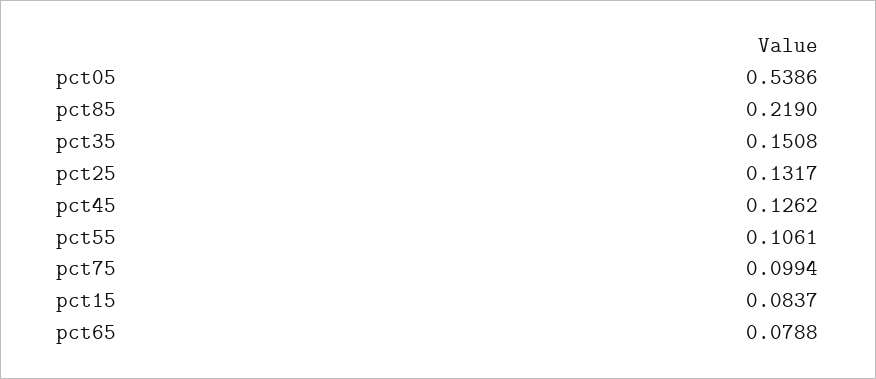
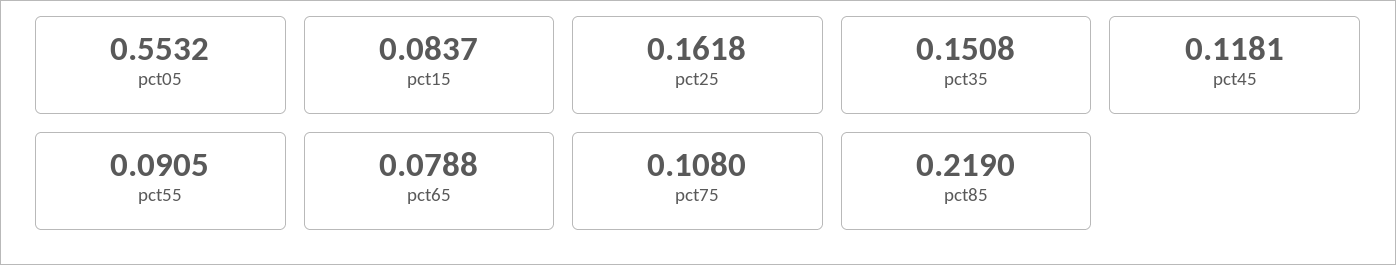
pct05: 0.5386 -> 0.5532
pct25: 0.1317 -> 0.1618
pct45: 0.1262 -> 0.1181
pct55: 0.1061 -> 0.0905
pct75: 0.0994 -> 0.108

